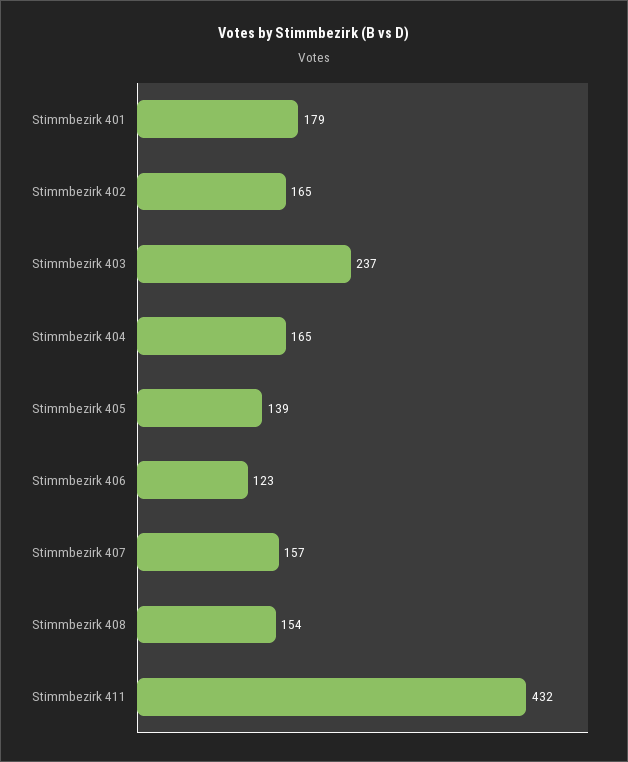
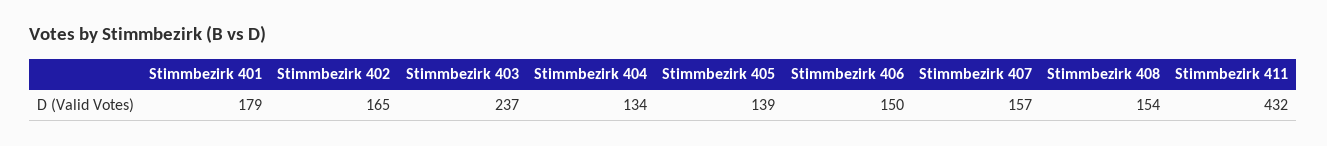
Stimmbezirk 404: 165 -> 134
Stimmbezirk 406: 123 -> 150

